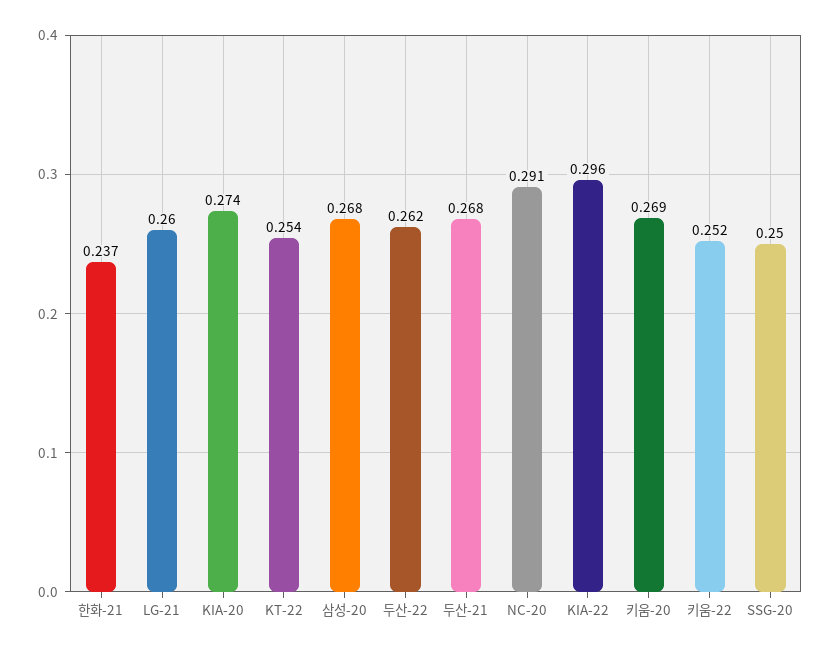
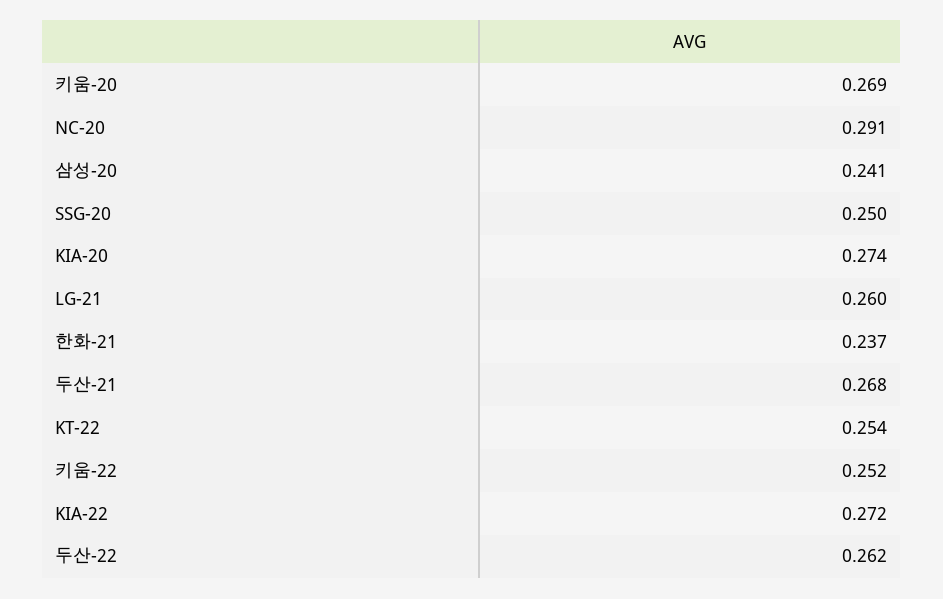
삼성-20: 0.268 -> 0.241
KIA-22: 0.296 -> 0.272

